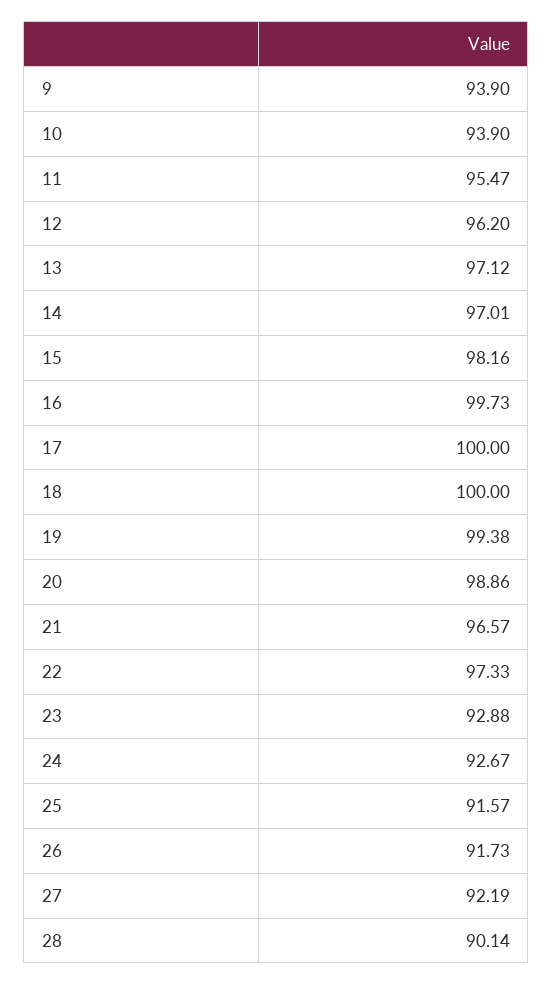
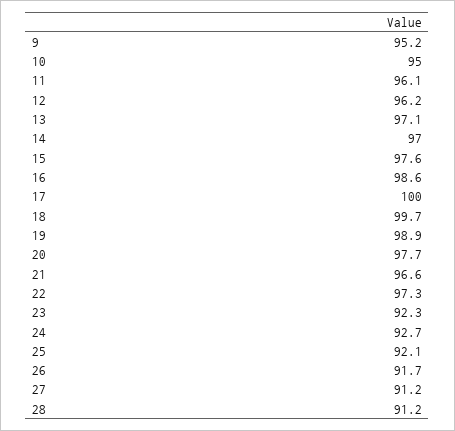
9: 93.9 -> 95.2
10: 93.9 -> 95
11: 95.47 -> 96.1
15: 98.16 -> 97.6
16: 99.73 -> 98.6
18: 100 -> 99.7
19: 99.38 -> 98.9
20: 98.86 -> 97.7
23: 92.88 -> 92.3
25: 91.57 -> 92.1
27: 92.19 -> 91.2
28: 90.14 -> 91.2

